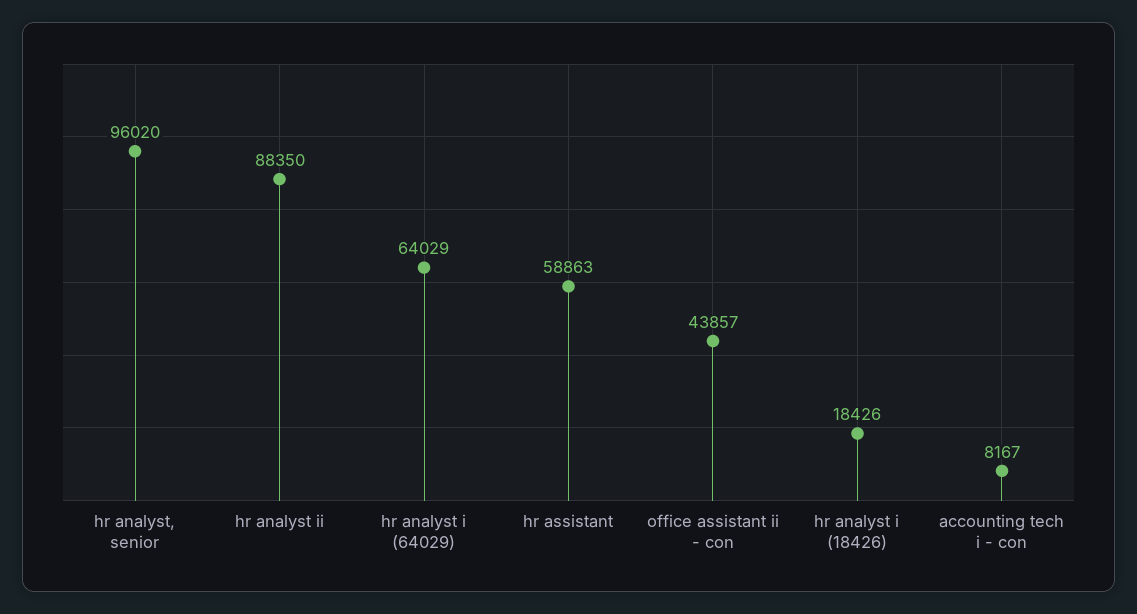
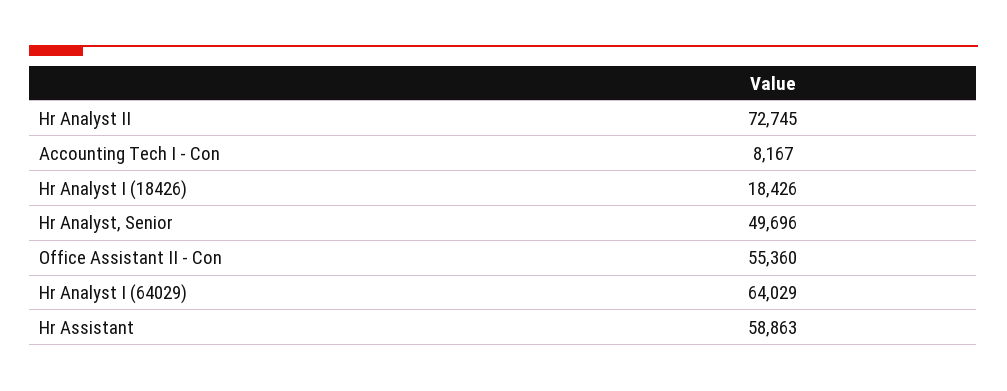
hr analyst, senior: 96020 -> 49696
hr analyst ii: 88350 -> 72745
office assistant ii - con: 43857 -> 55360

